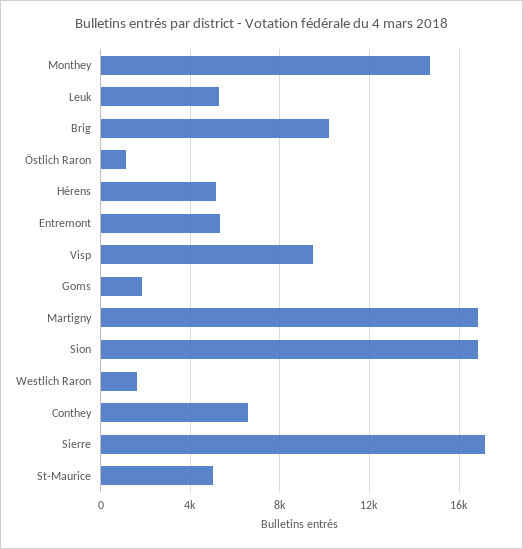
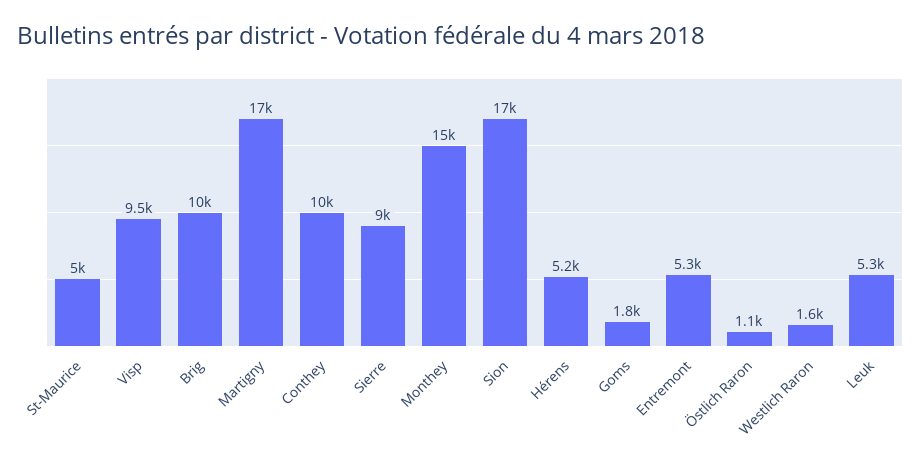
Conthey: 6500 -> 10000
Sierre: 17000 -> 9000

